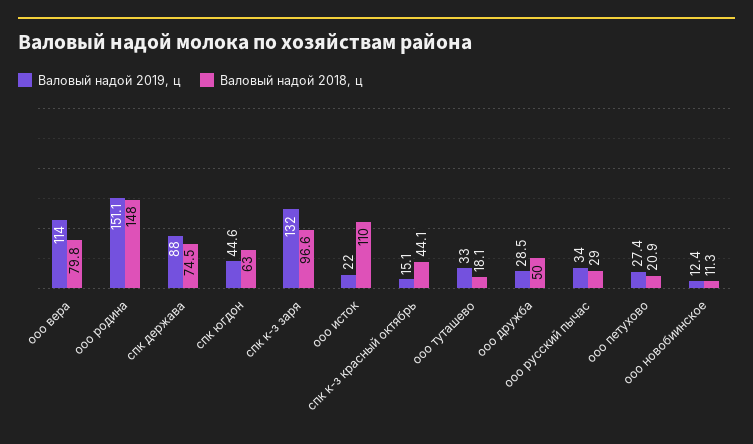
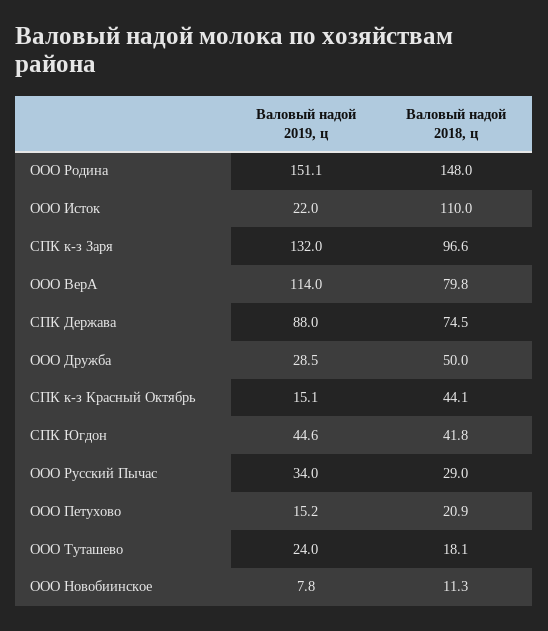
Валовый надой 2018, ц, спк югдон: 63 -> 41.8
Валовый надой 2019, ц, ооо туташево: 33 -> 24
Валовый надой 2019, ц, ооо петухово: 27.4 -> 15.2
Валовый надой 2019, ц, ооо новобиинское: 12.4 -> 7.8

